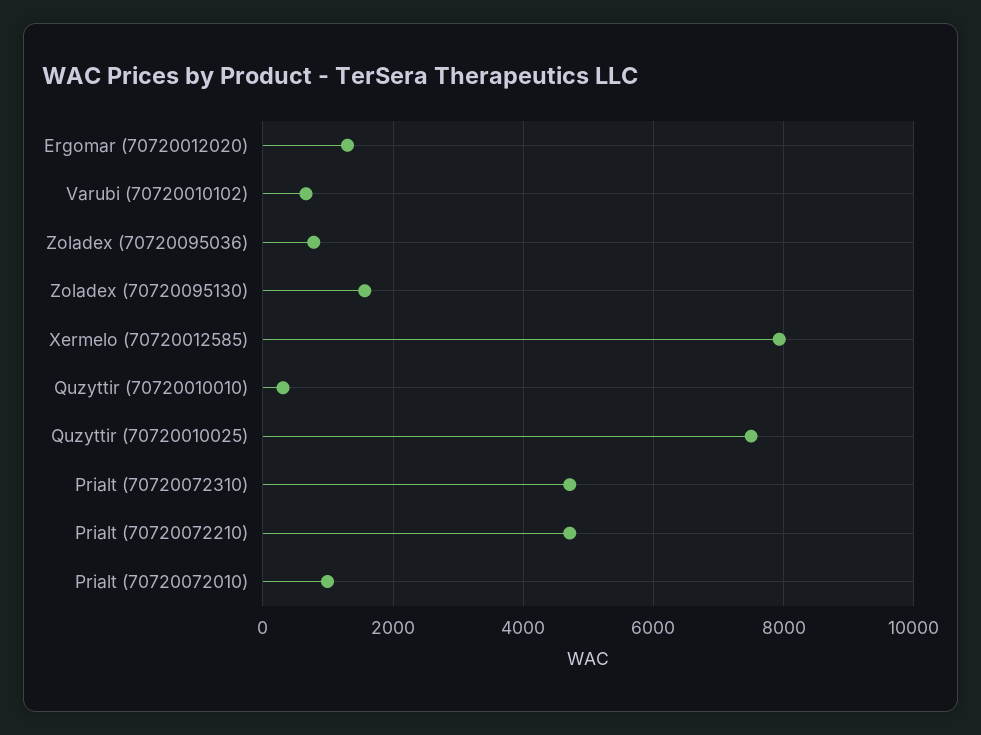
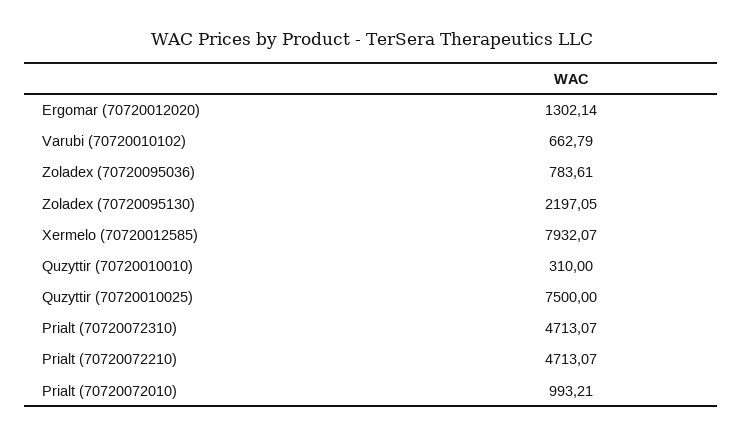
Zoladex (70720095130): 1600 -> 2197.05

